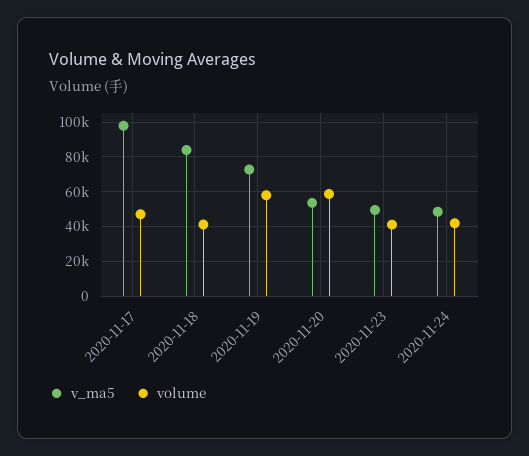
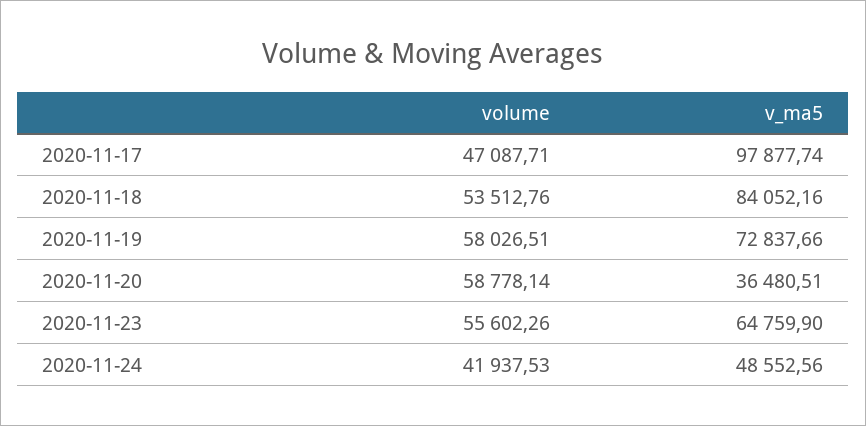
volume, 2020-11-18: 40000 -> 53512.76
v_ma5, 2020-11-20: 55000 -> 36480.51
v_ma5, 2020-11-23: 50000 -> 64759.9
volume, 2020-11-23: 40000 -> 55602.26

